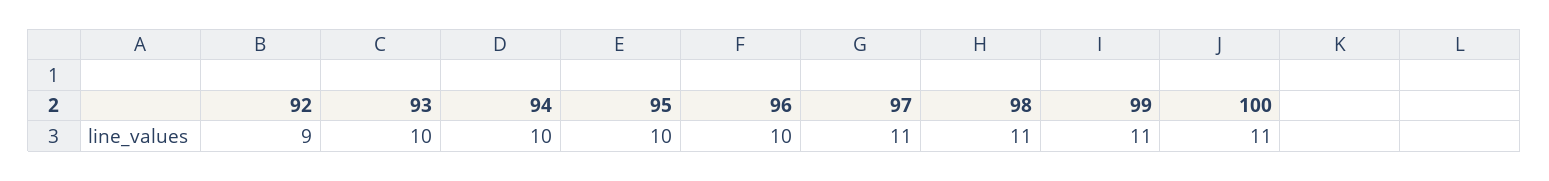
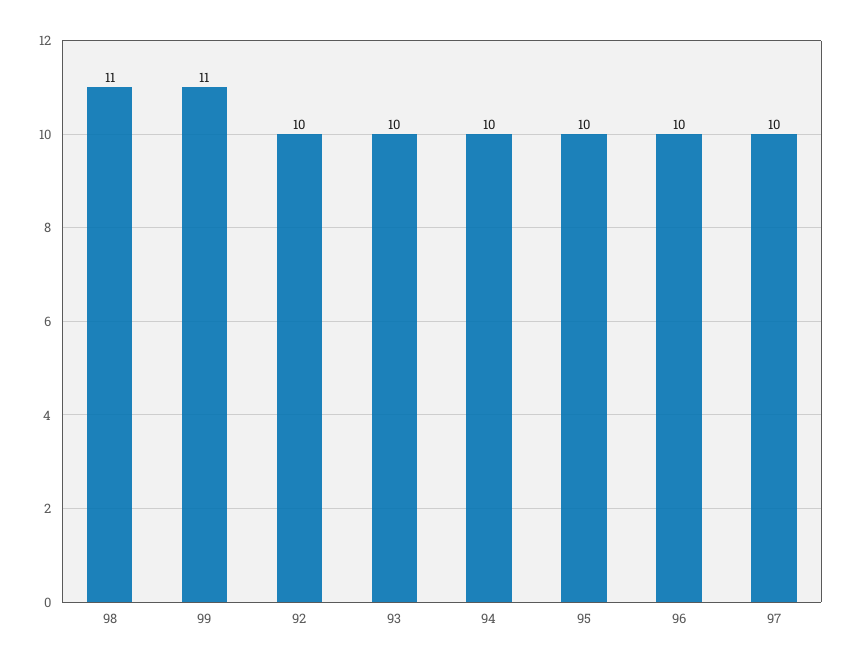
92: 9 -> 10
97: 11 -> 10
100: 11 -> none

